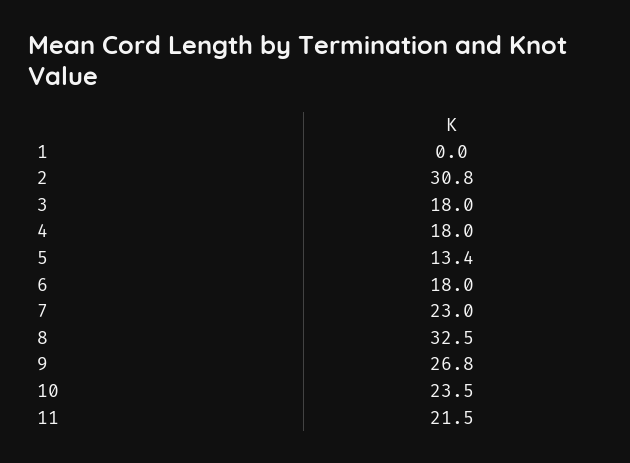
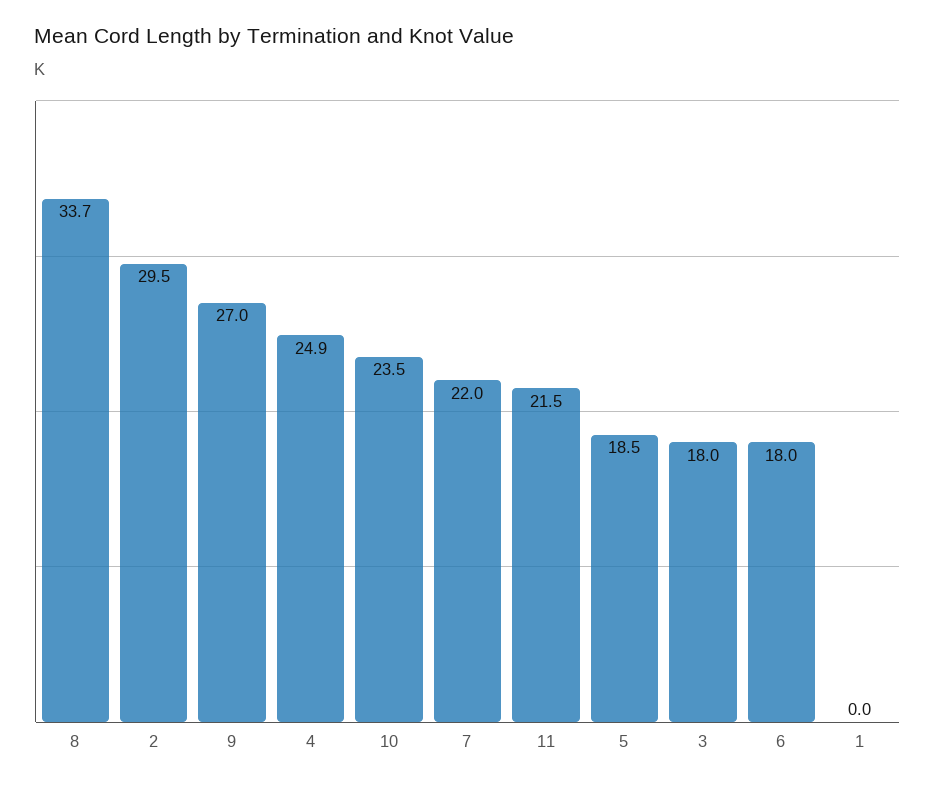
2: 30.8 -> 29.5
4: 18 -> 24.9
5: 13.4 -> 18.5
7: 23 -> 22
8: 32.5 -> 33.7
9: 26.8 -> 27

